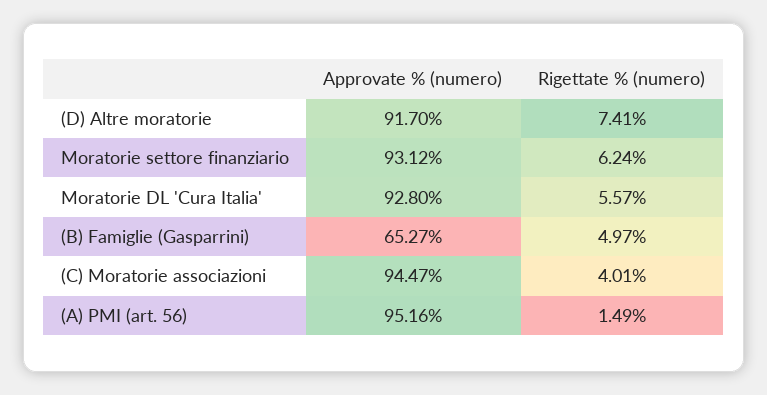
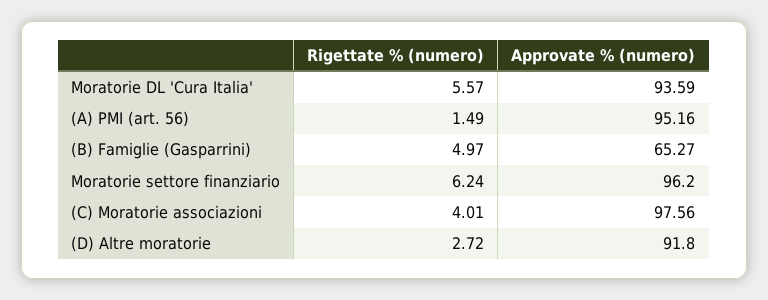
Approvate % (numero), (D) Altre moratorie: 91.7 -> 91.8
Rigettate % (numero), (D) Altre moratorie: 7.41 -> 2.72
Approvate % (numero), Moratorie settore finanziario: 93.12 -> 96.2
Approvate % (numero), Moratorie DL 'Cura Italia': 92.8 -> 93.59
Approvate % (numero), (C) Moratorie associazioni: 94.47 -> 97.56

